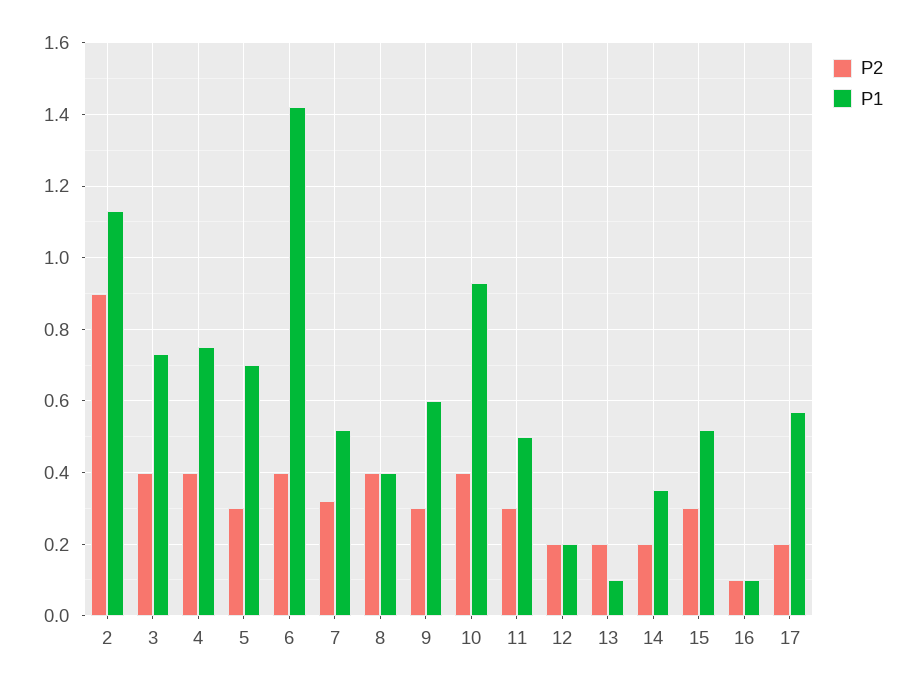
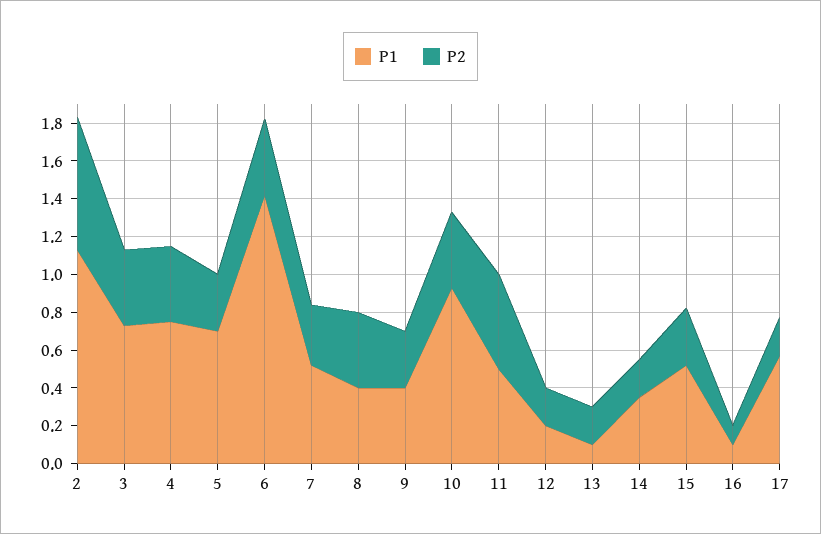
P2, 2: 0.9 -> 0.7
P1, 9: 0.6 -> 0.4
P2, 11: 0.3 -> 0.5

